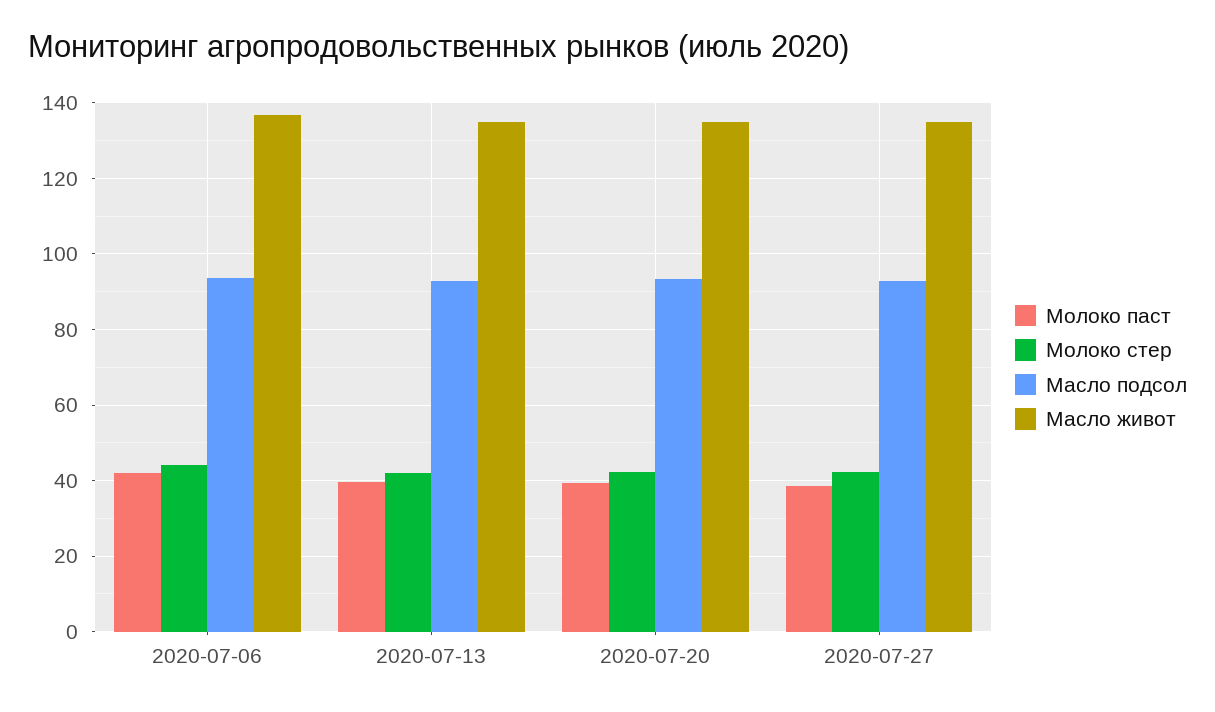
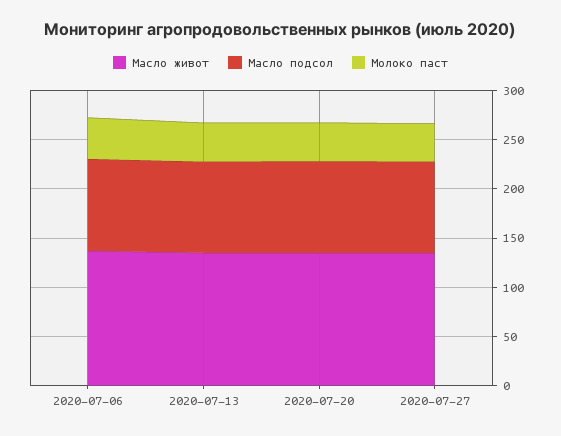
Молоко стер, 2020-07-06: 44 -> none
Молоко стер, 2020-07-13: 42 -> none
Молоко стер, 2020-07-20: 42 -> none
Молоко стер, 2020-07-27: 42 -> none

